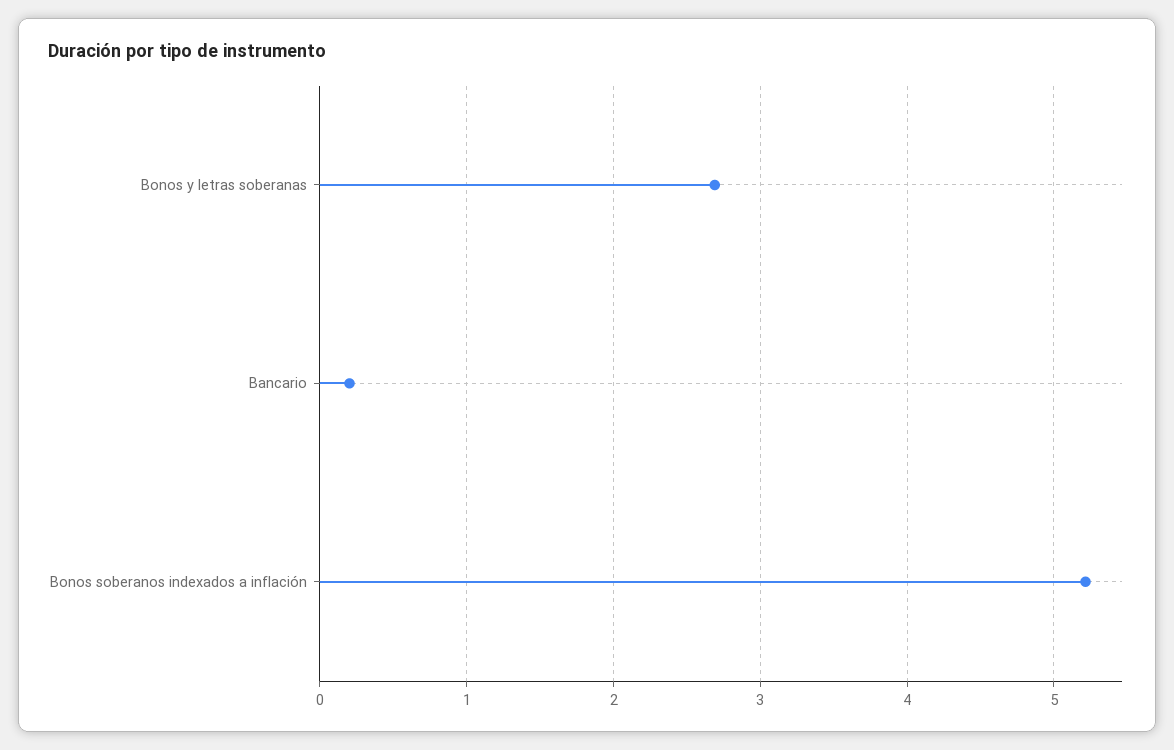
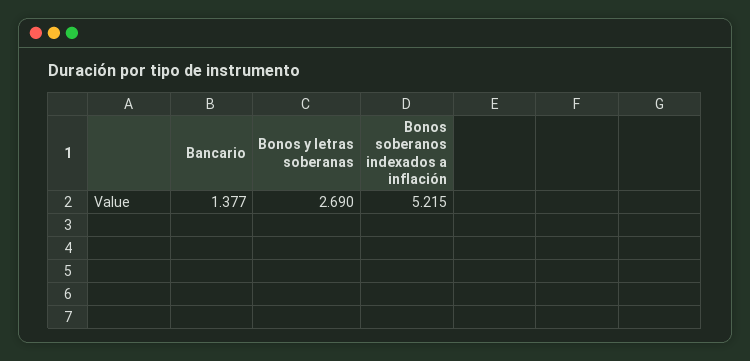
Bancario: 0.2 -> 1.377

